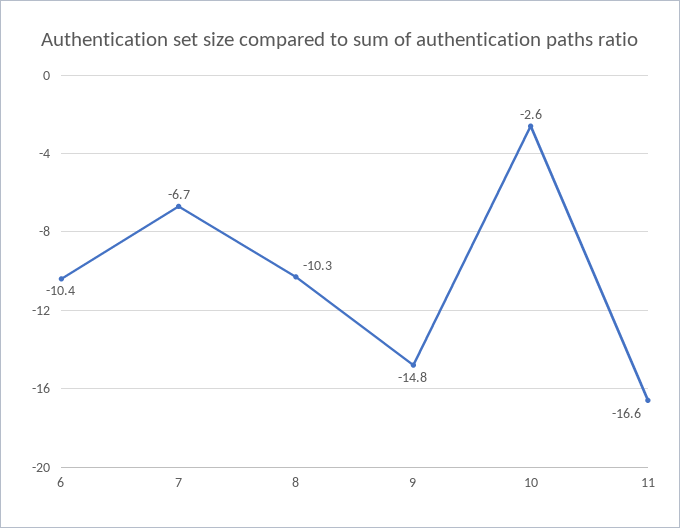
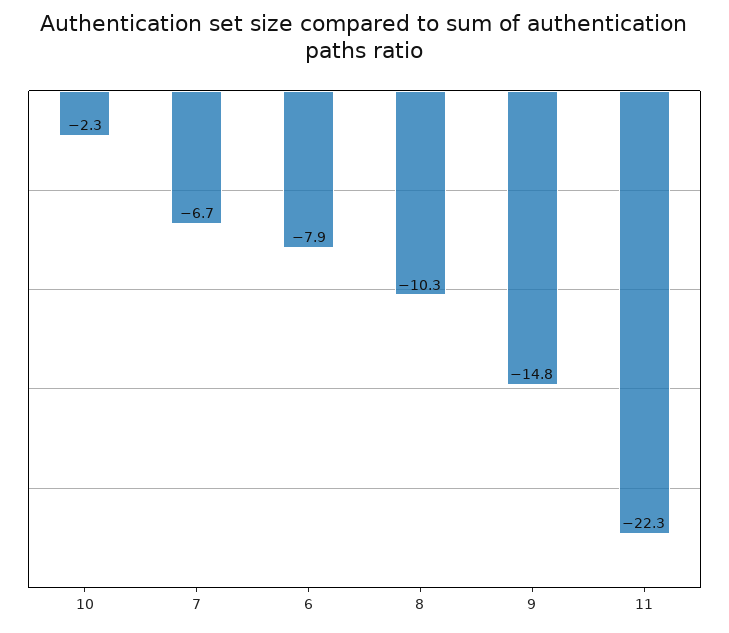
6: -10.4 -> -7.9
10: -2.6 -> -2.3
11: -16.6 -> -22.3

